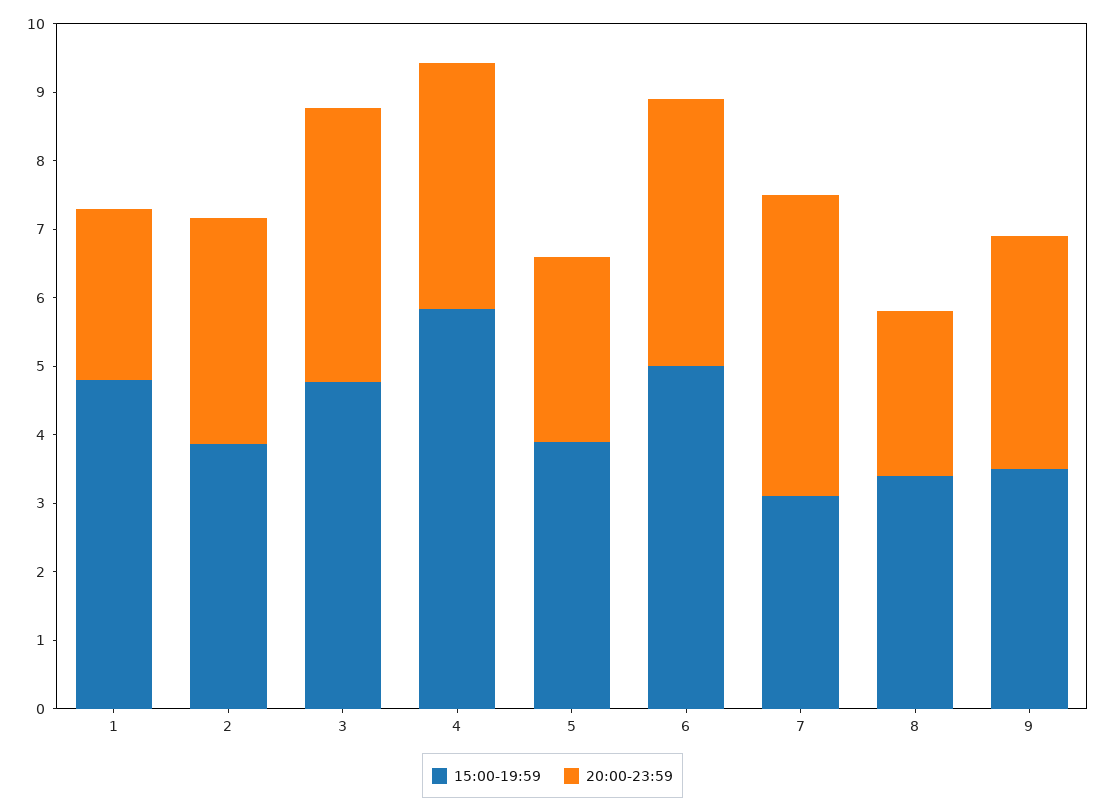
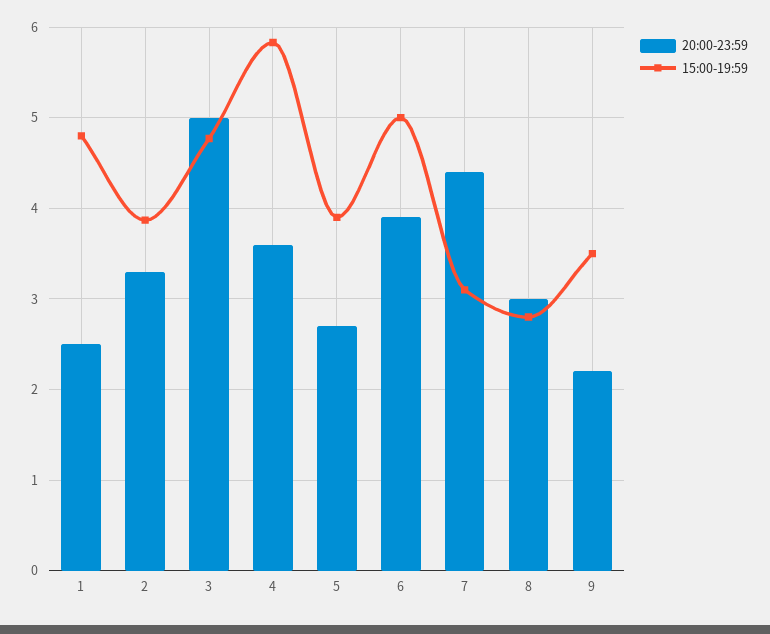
20:00-23:59, 3: 4 -> 5
15:00-19:59, 8: 3.4 -> 2.8
20:00-23:59, 8: 2.4 -> 3
20:00-23:59, 9: 3.4 -> 2.2

